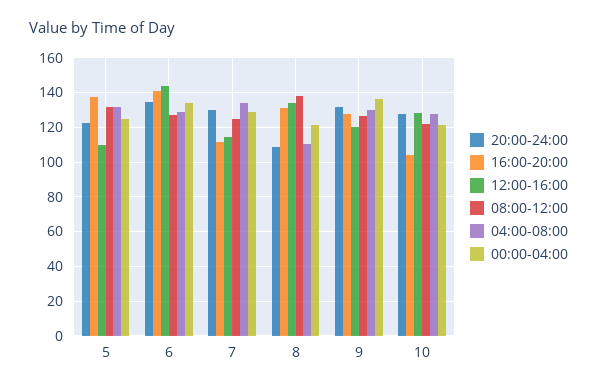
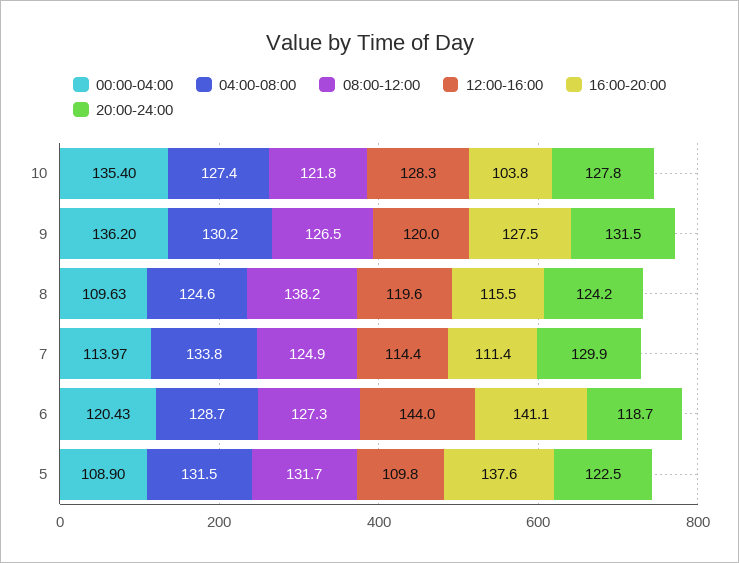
00:00-04:00, 5: 125 -> 108.9
20:00-24:00, 6: 135 -> 118.7
00:00-04:00, 6: 135 -> 120.43
00:00-04:00, 7: 130 -> 113.97
20:00-24:00, 8: 110 -> 124.2
16:00-20:00, 8: 130 -> 115.5
12:00-16:00, 8: 135 -> 119.6
04:00-08:00, 8: 110 -> 124.6
00:00-04:00, 8: 120 -> 109.63
00:00-04:00, 10: 120 -> 135.4

